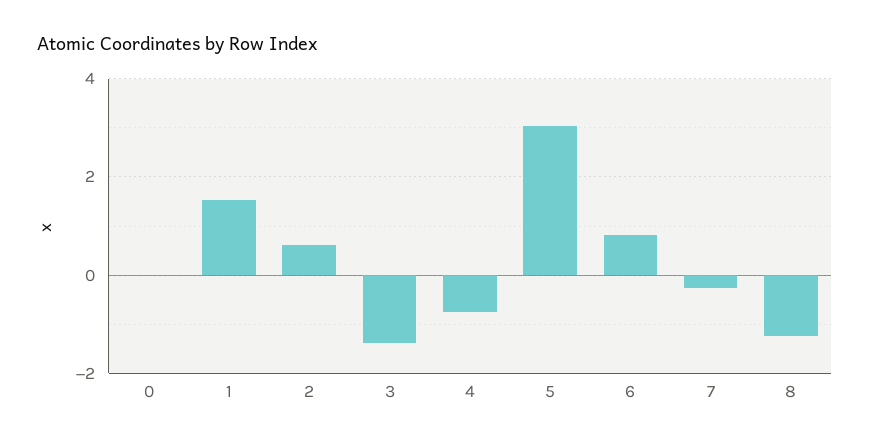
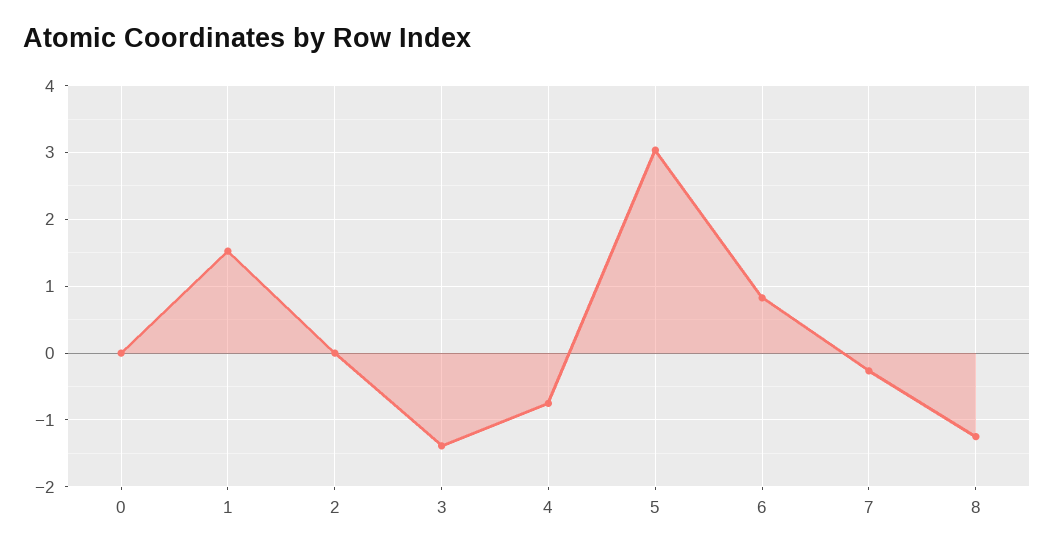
2: 0.6 -> 0

